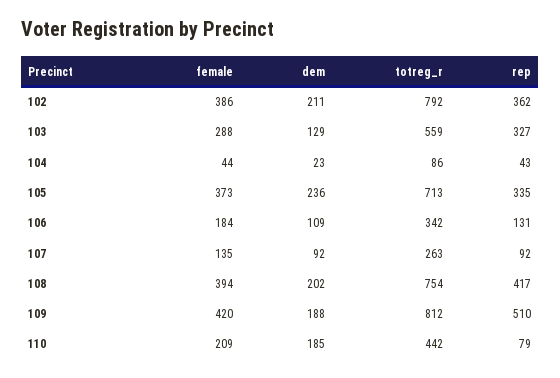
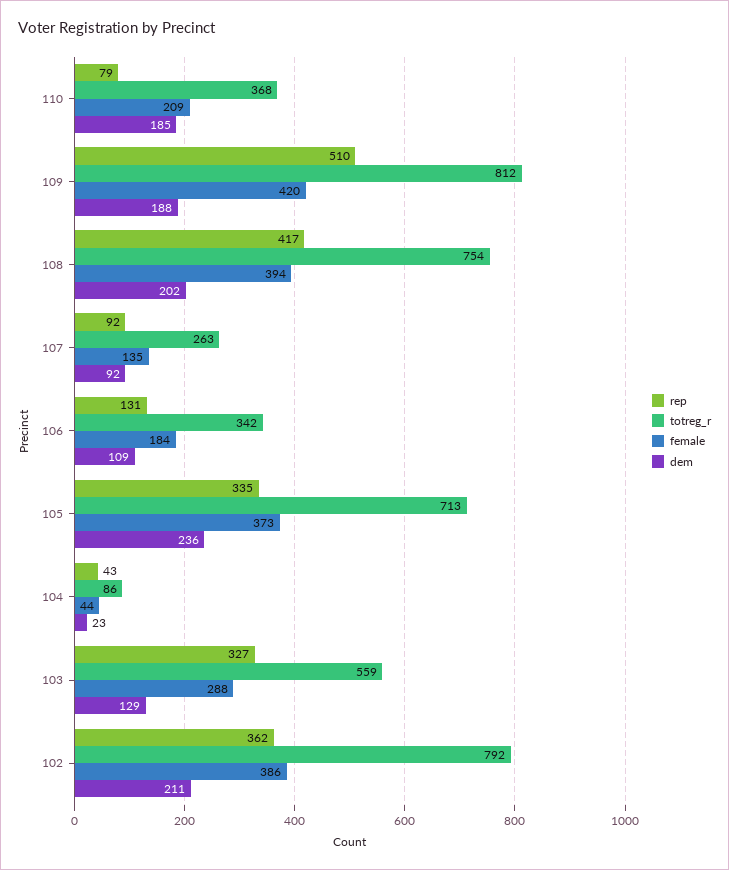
totreg_r, 110: 442 -> 368

